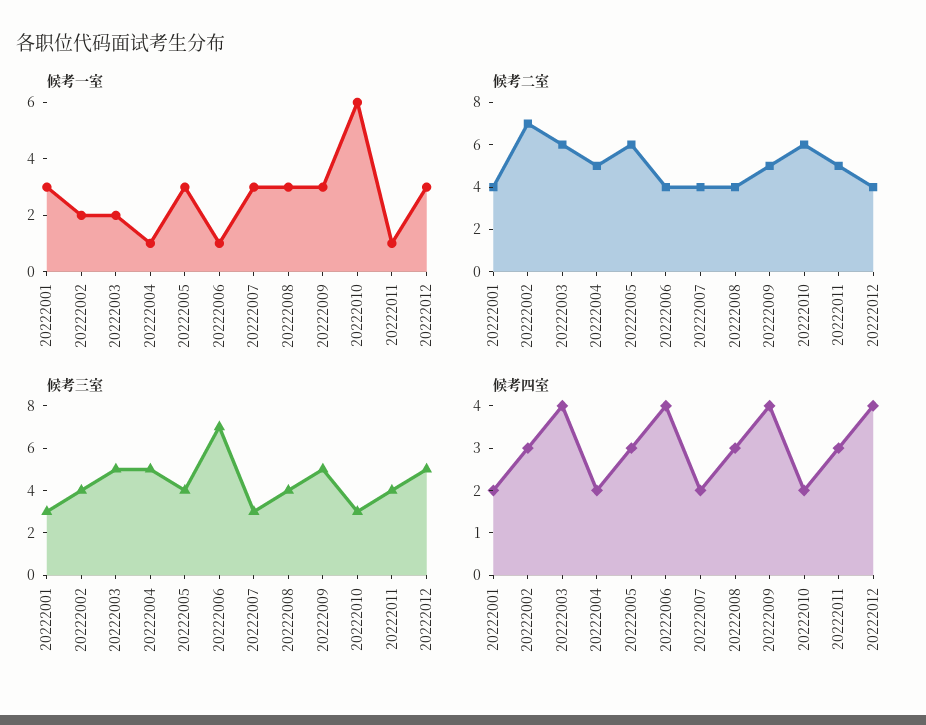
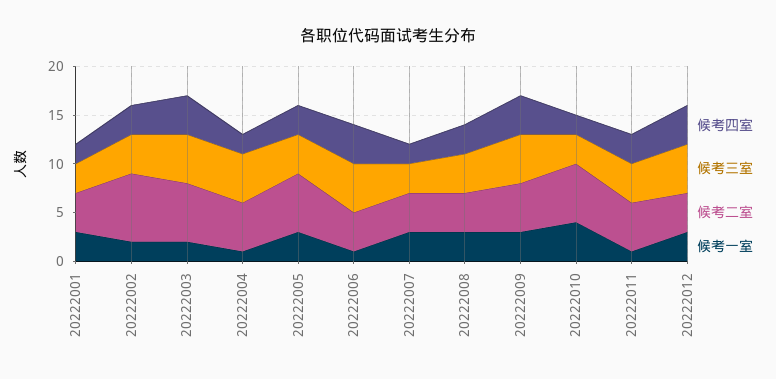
候考一室, 20222010: 6 -> 4
候考三室, 20222006: 7 -> 5

